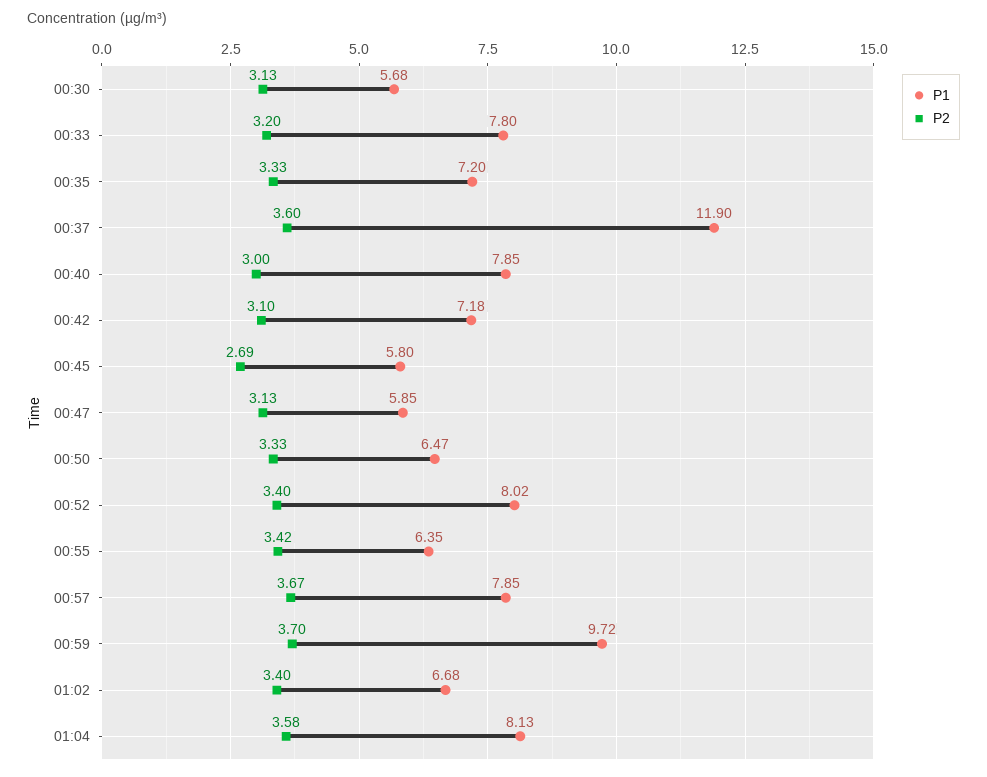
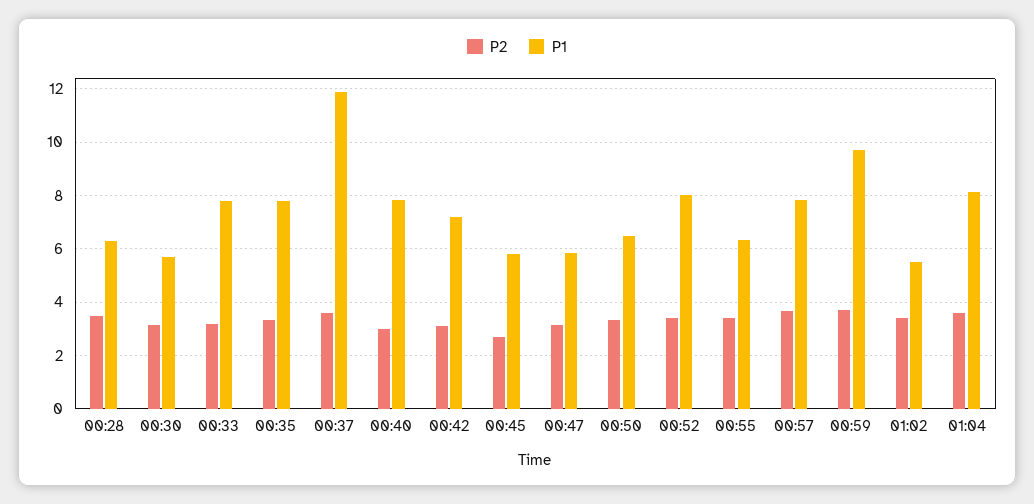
P1, 00:35: 7.2 -> 7.75
P1, 01:02: 6.68 -> 5.5
P2, 00:28: none -> 3.5
P1, 00:28: none -> 6.25

